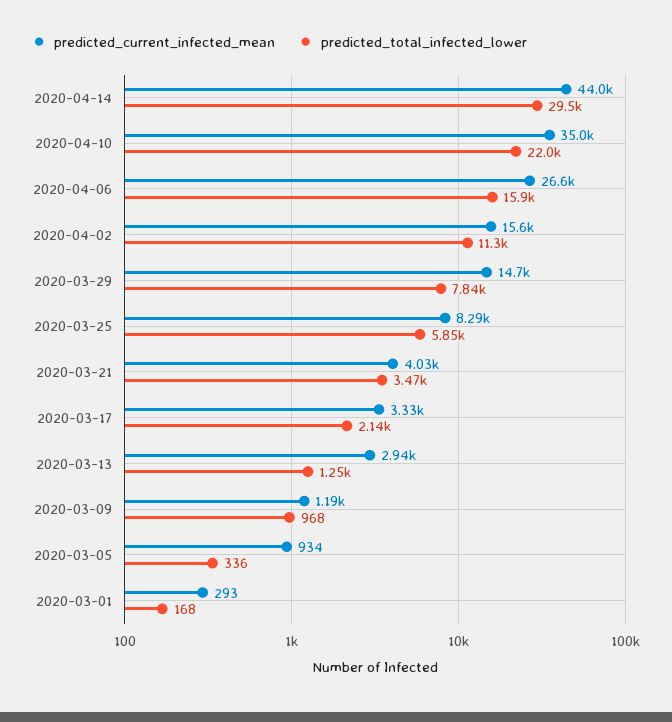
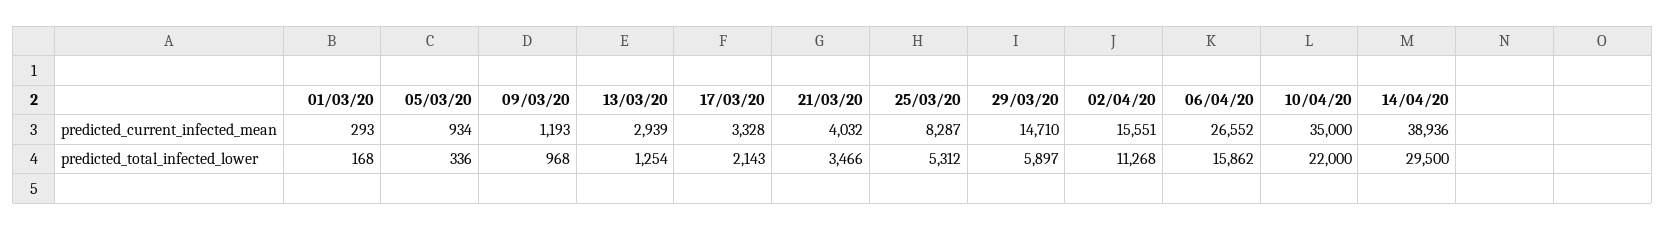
predicted_current_infected_mean, 2020-04-14: 44000 -> 38936
predicted_total_infected_lower, 2020-03-29: 7840 -> 5897
predicted_total_infected_lower, 2020-03-25: 5850 -> 5312

